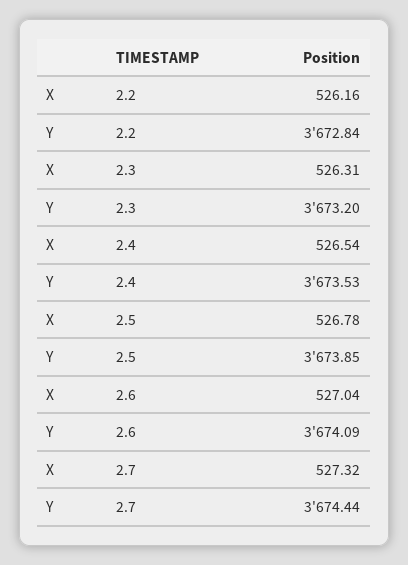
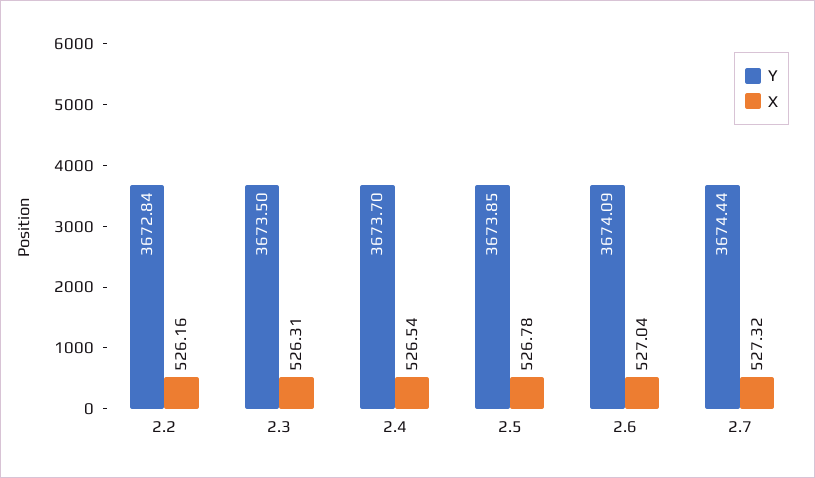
Y, 2.3: 3673.2 -> 3673.5
Y, 2.4: 3673.53 -> 3673.7

